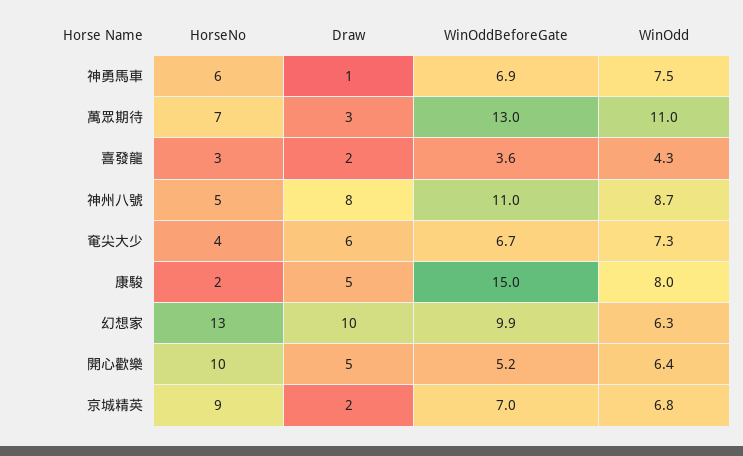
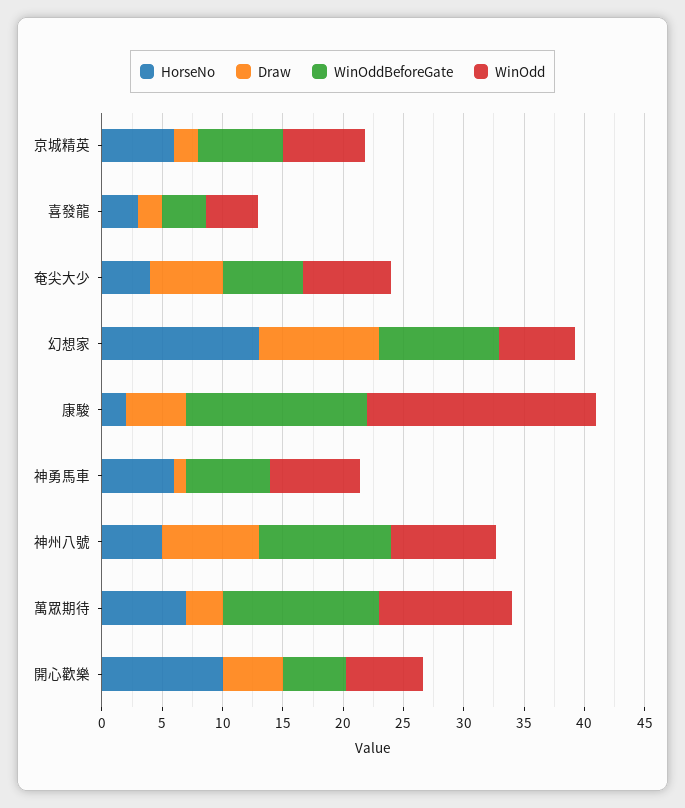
WinOdd, 康駿: 8 -> 19
HorseNo, 京城精英: 9 -> 6

